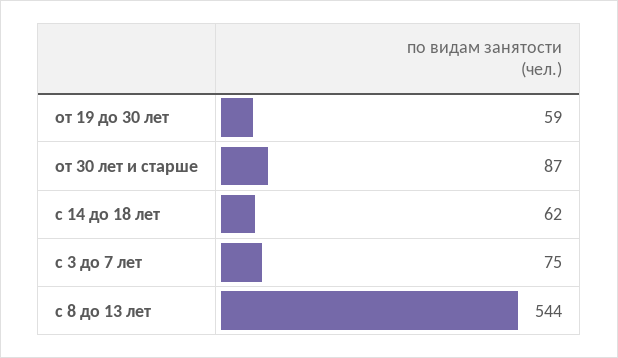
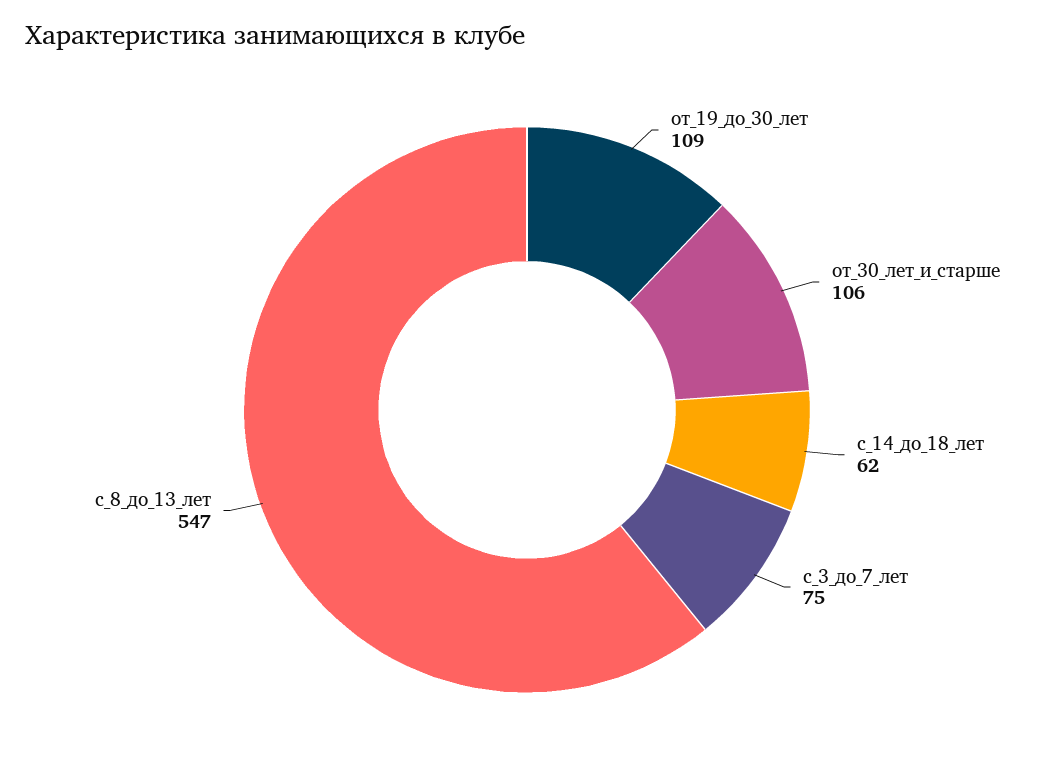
от 19 до 30 лет: 59 -> 109
от 30 лет и старше: 87 -> 106
с 8 до 13 лет: 544 -> 547

